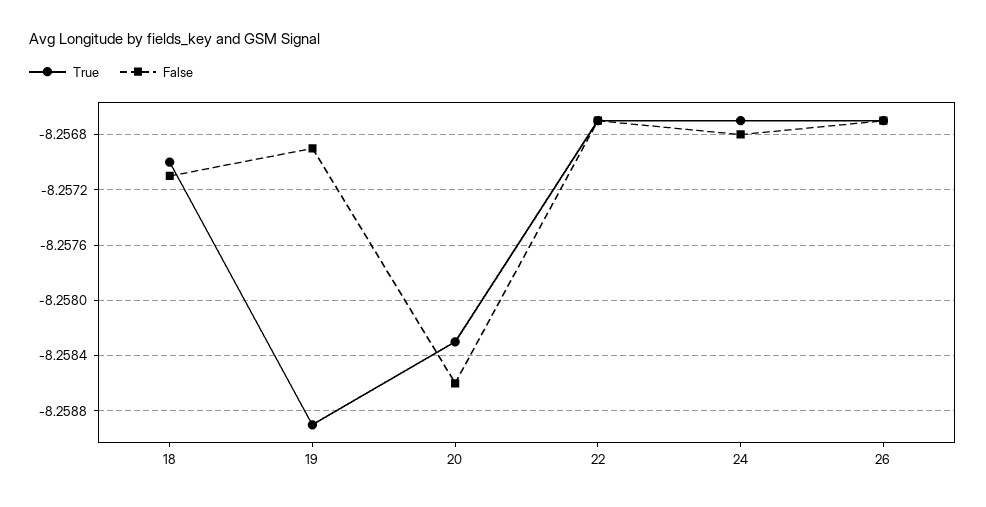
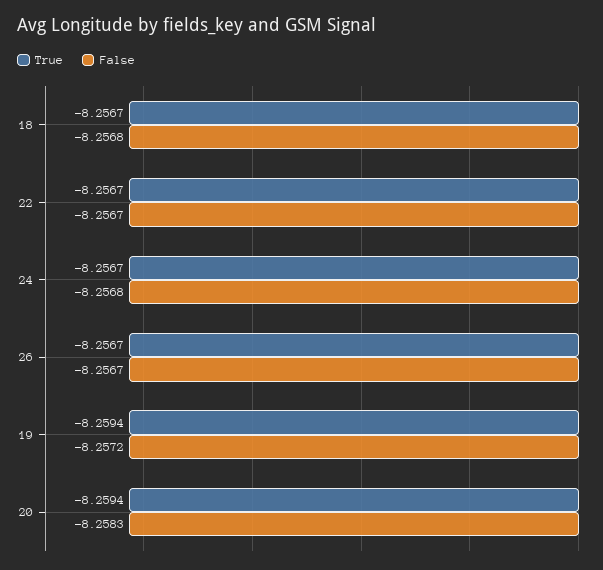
True, 18: -8.257 -> -8.2567
False, 18: -8.2571 -> -8.2568
True, 19: -8.2589 -> -8.2594
False, 19: -8.2569 -> -8.2572
True, 20: -8.2583 -> -8.2594
False, 20: -8.2586 -> -8.2583

